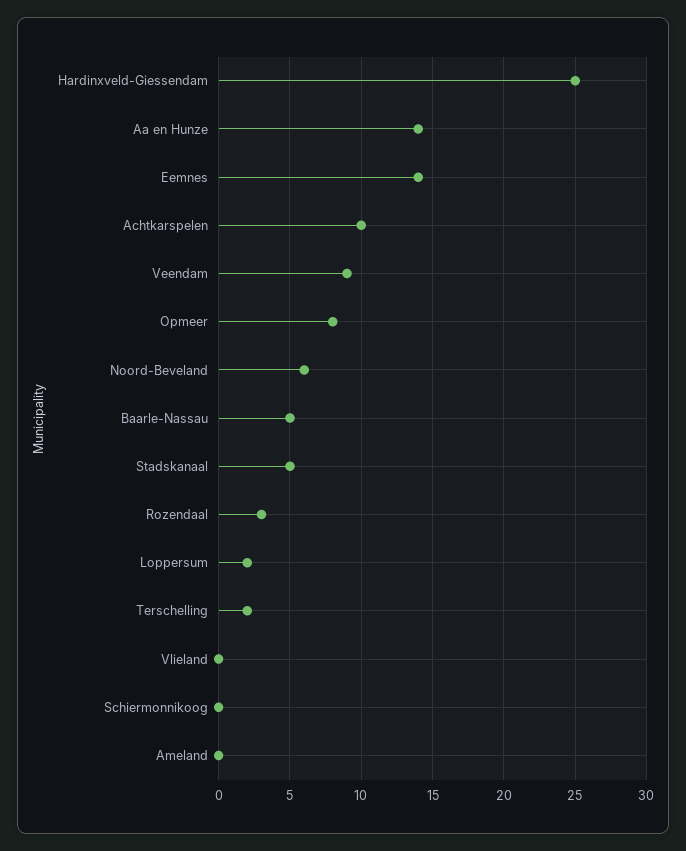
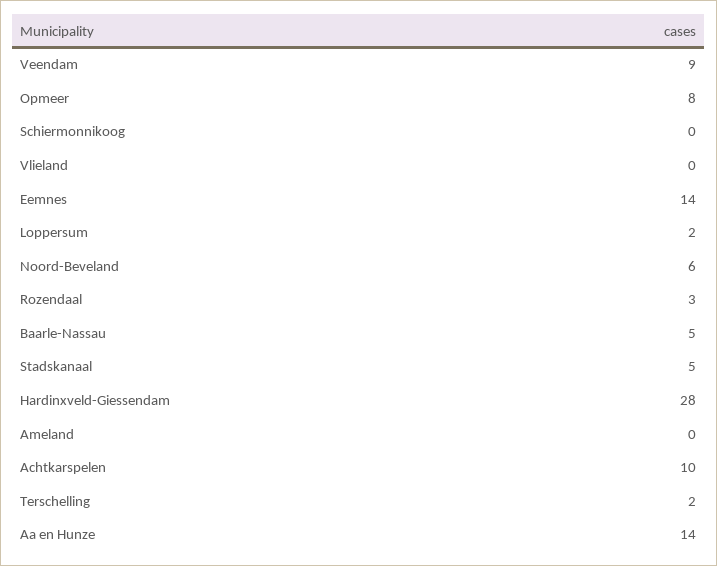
Hardinxveld-Giessendam: 25 -> 28

